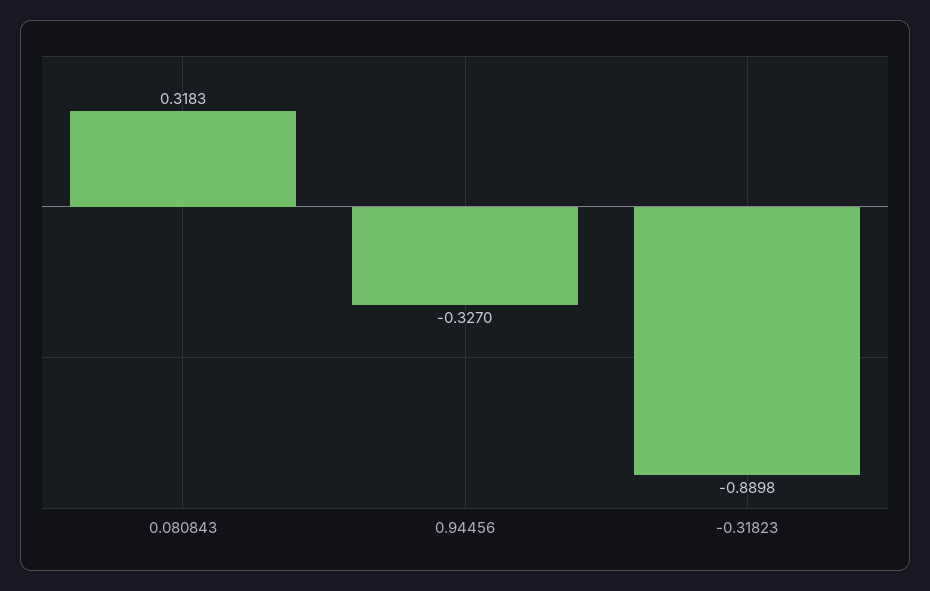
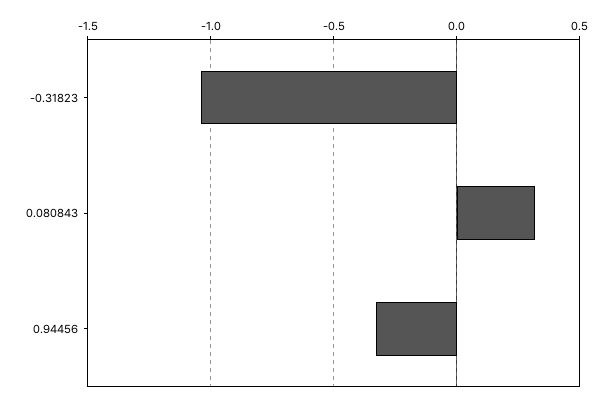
-0.31823: -0.8898 -> -1.05

